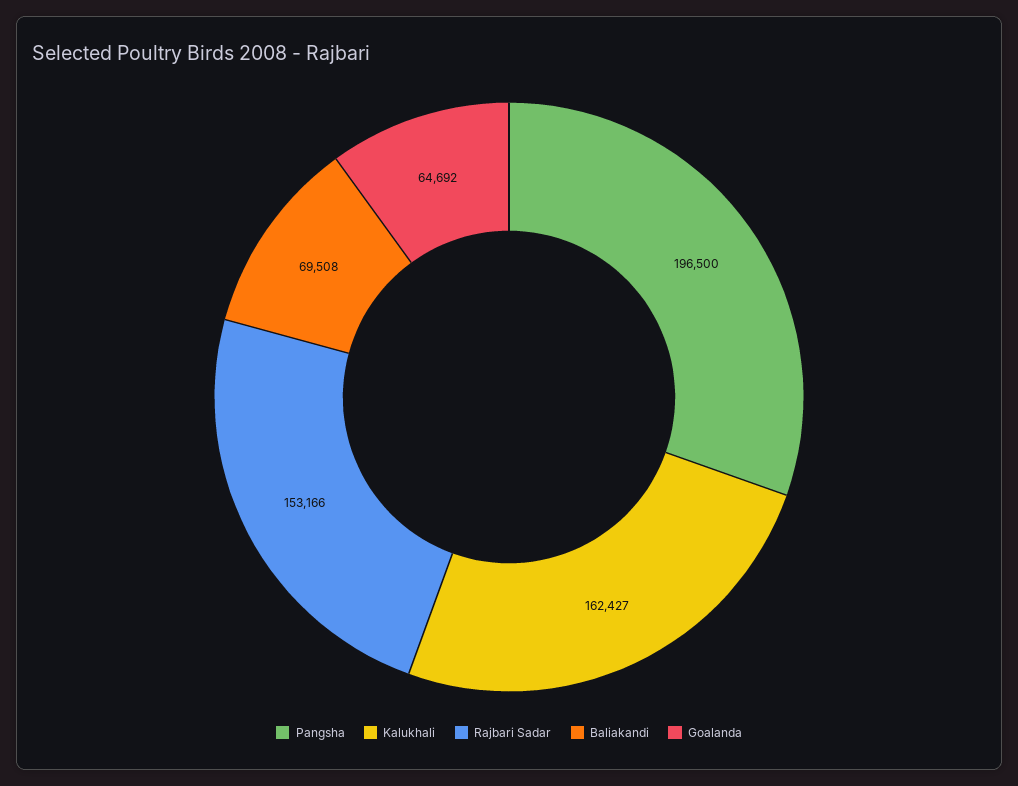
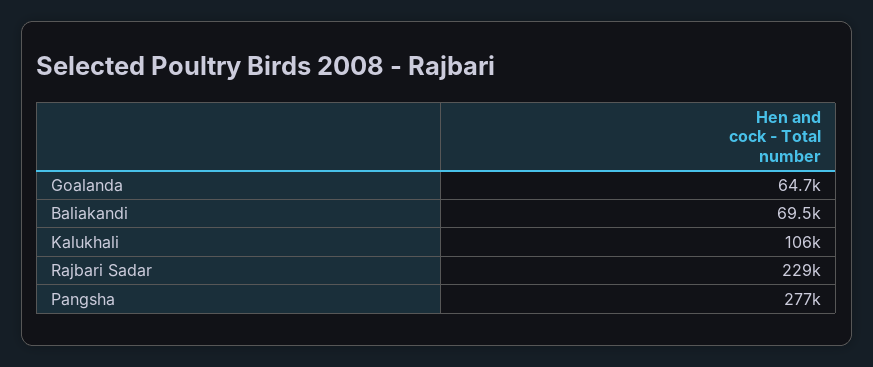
Pangsha: 196500 -> 277000
Kalukhali: 162427 -> 106000
Rajbari Sadar: 153166 -> 229000

